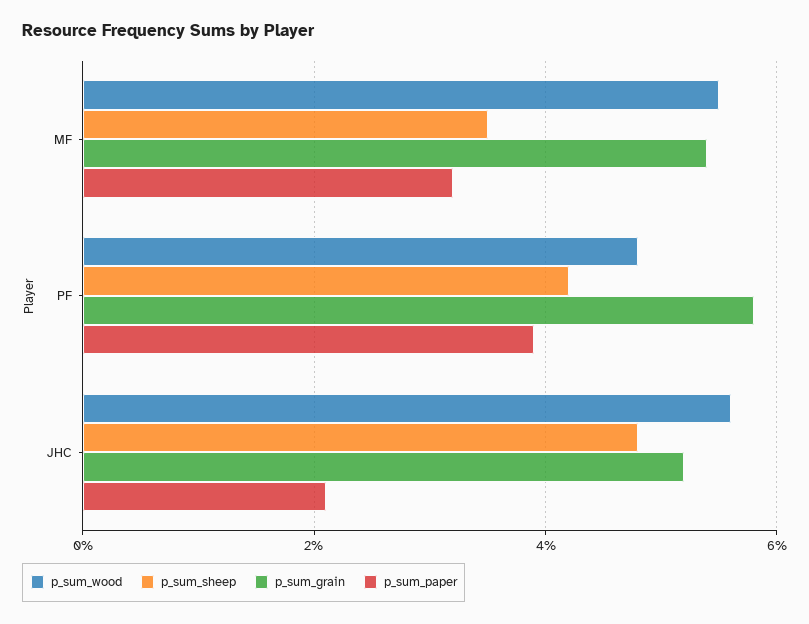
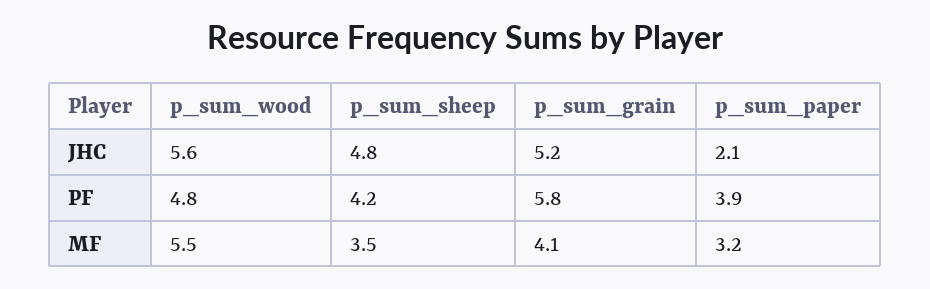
p_sum_grain, MF: 5.5 -> 4.1

